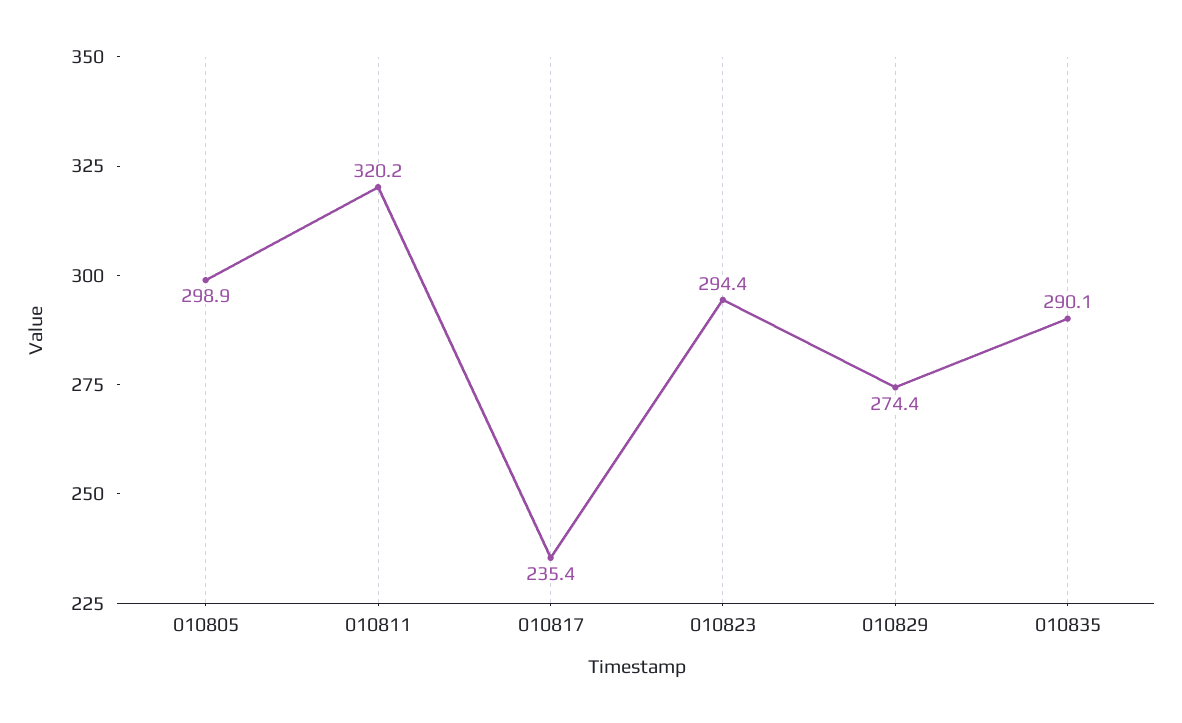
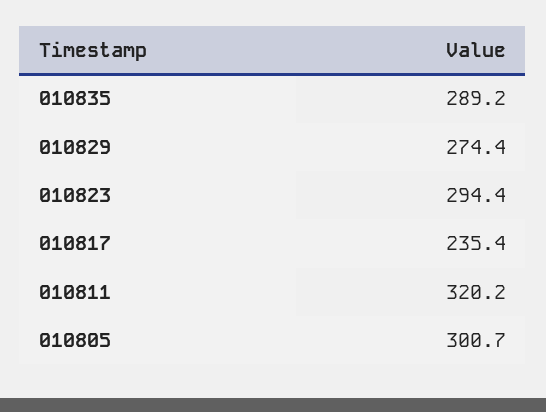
010805: 298.9 -> 300.7
010835: 290.1 -> 289.2

